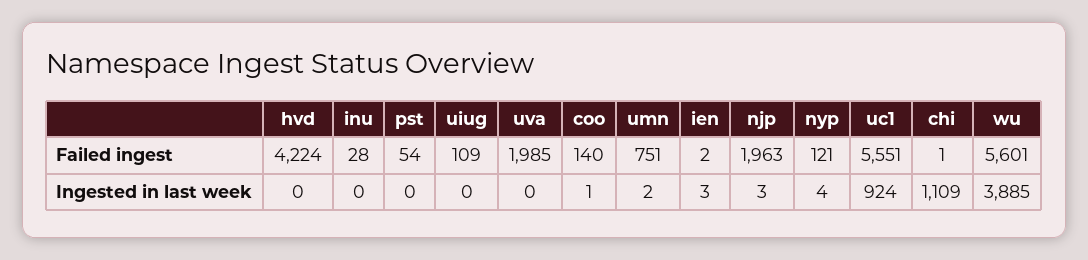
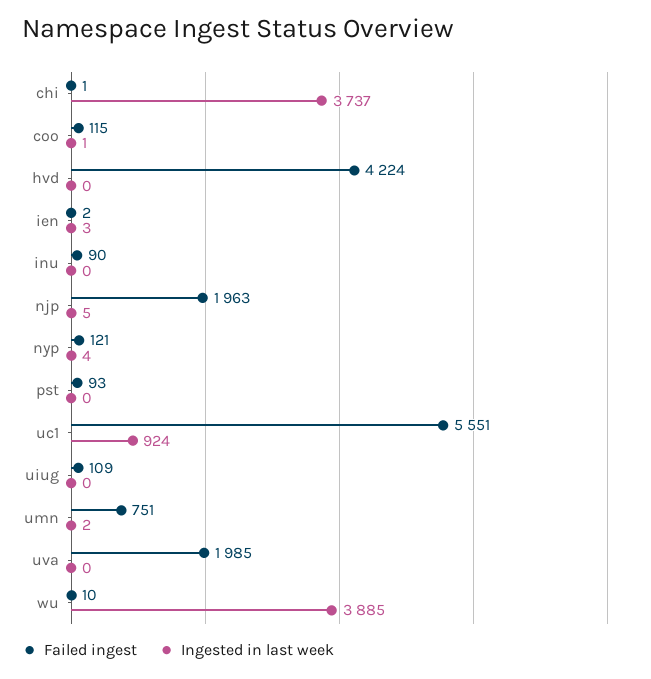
Failed ingest, inu: 28 -> 90
Failed ingest, pst: 54 -> 93
Failed ingest, coo: 140 -> 115
Failed ingest, wu: 5601 -> 10
Ingested in last week, njp: 3 -> 5
Ingested in last week, chi: 1109 -> 3737

